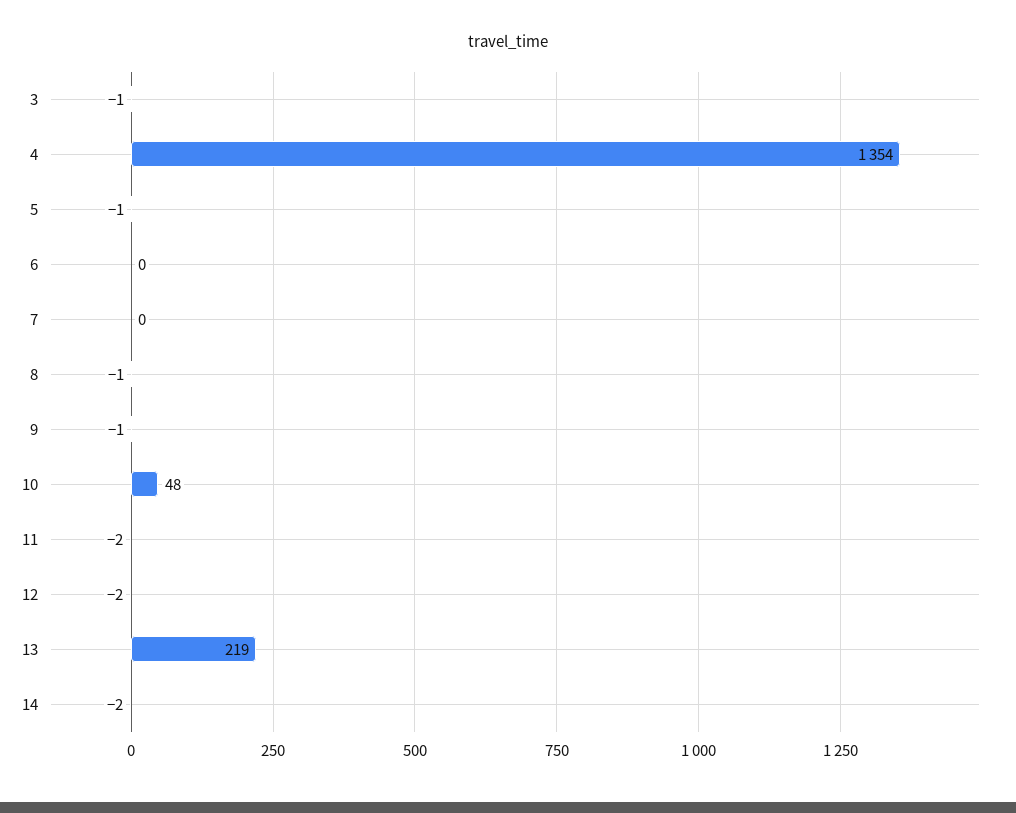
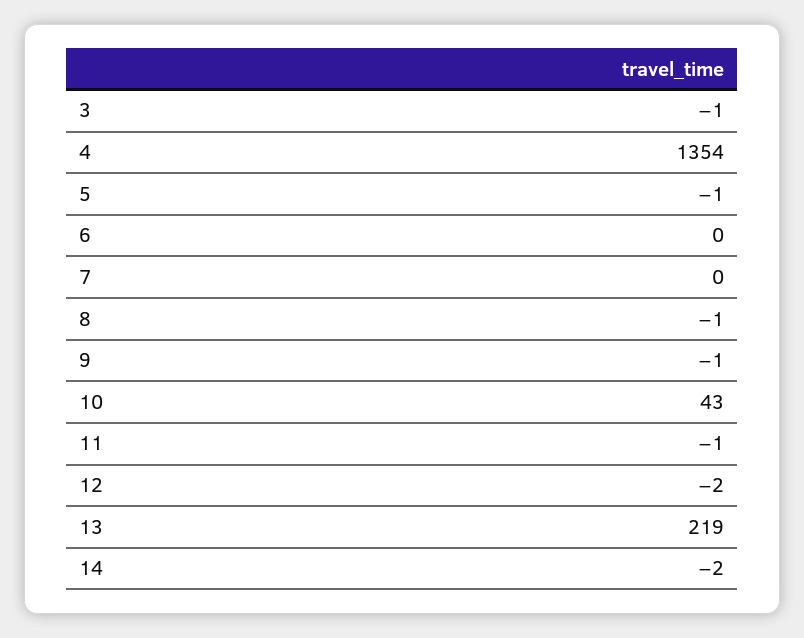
10: 48 -> 43
11: -2 -> -1

